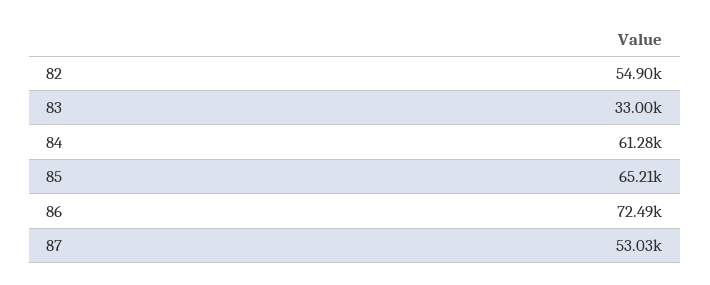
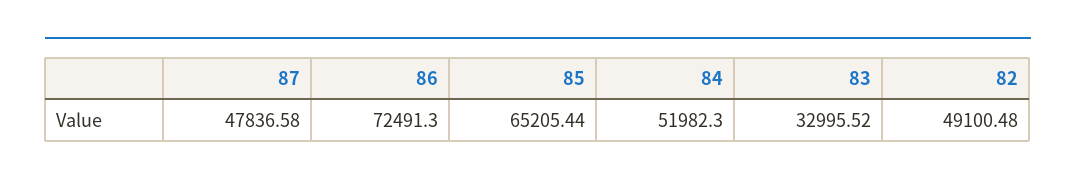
82: 54900 -> 49100.48
84: 61280 -> 51982.3
87: 53030 -> 47836.58

